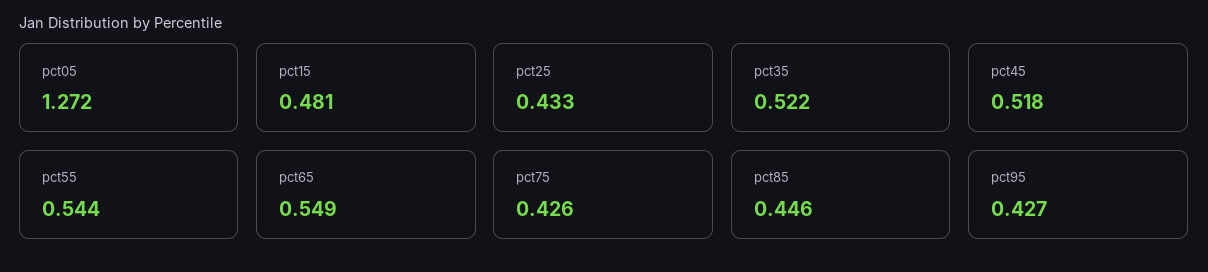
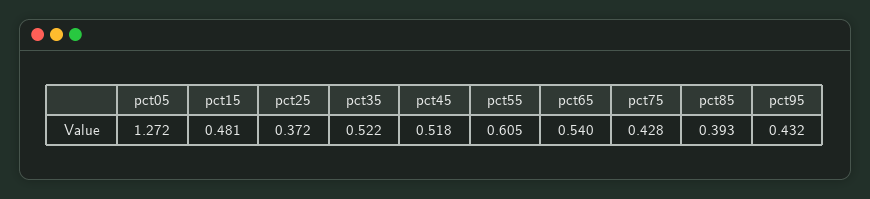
pct25: 0.433 -> 0.372
pct55: 0.544 -> 0.605
pct65: 0.549 -> 0.54
pct75: 0.426 -> 0.428
pct85: 0.446 -> 0.393
pct95: 0.427 -> 0.432

